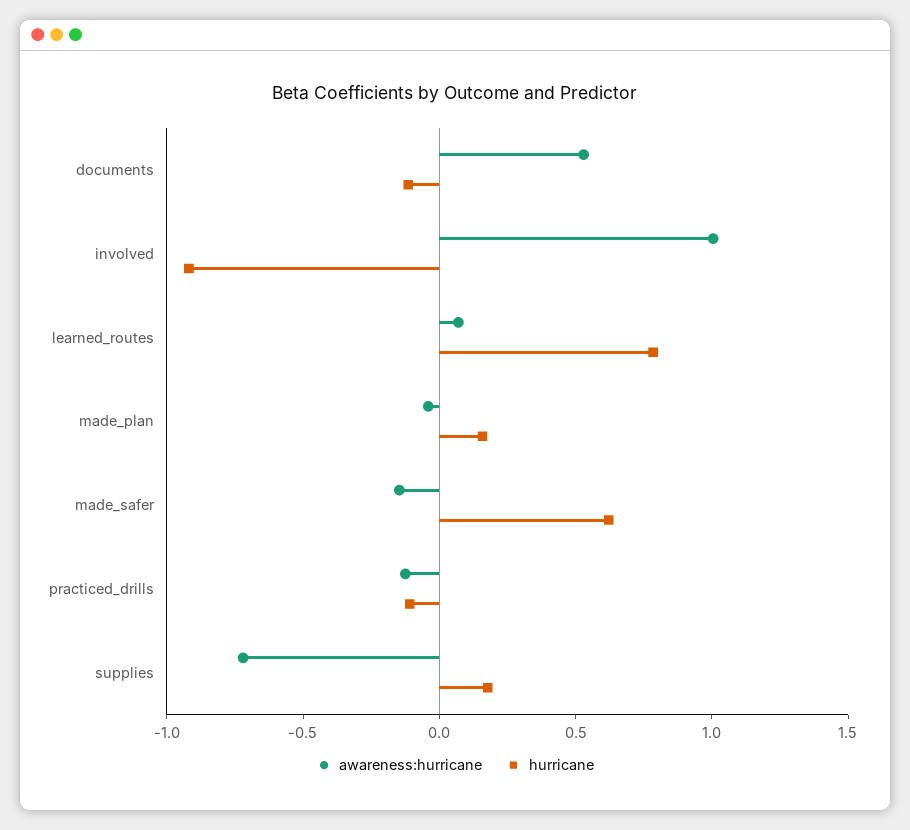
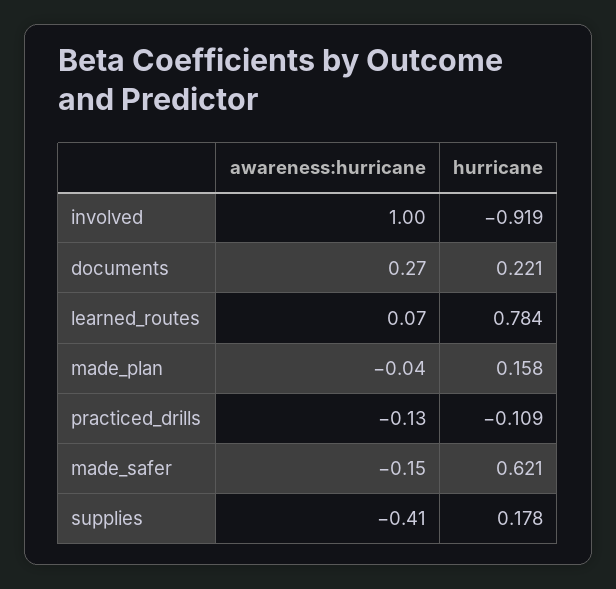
awareness:hurricane, documents: 0.5 -> 0.27
hurricane, documents: -0.1 -> 0.221
awareness:hurricane, supplies: -0.7 -> -0.41

